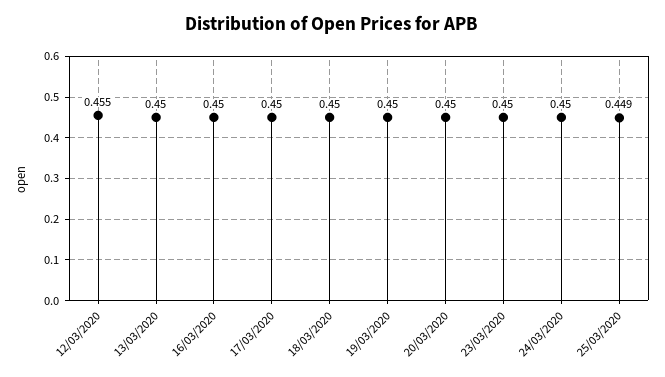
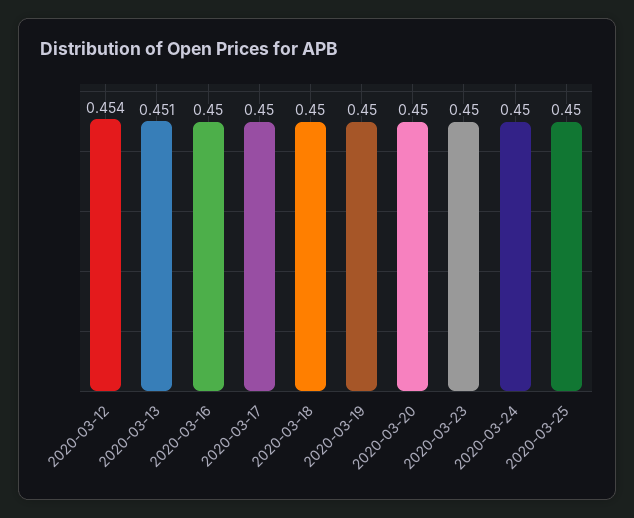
12/03/2020: 0.455 -> 0.454
13/03/2020: 0.45 -> 0.451
25/03/2020: 0.449 -> 0.45

